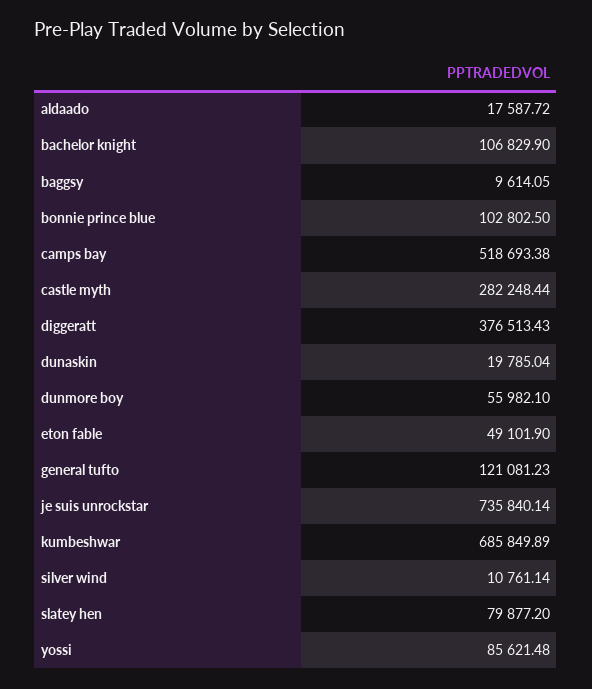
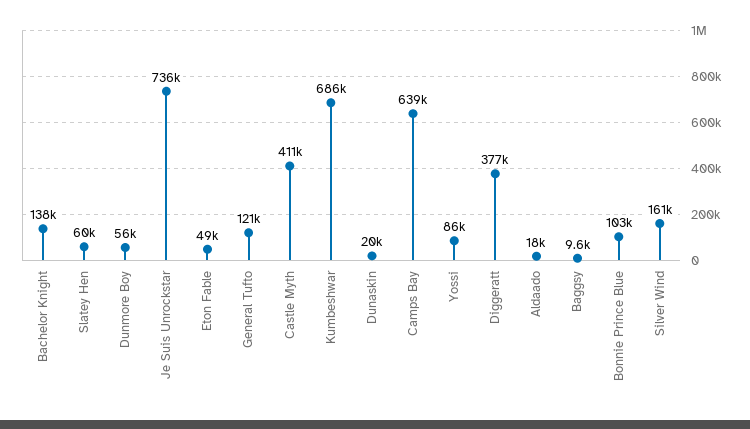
bachelor knight: 106829.9 -> 138000
camps bay: 518693.38 -> 639000
castle myth: 282248.44 -> 411000
silver wind: 10761.14 -> 161000
slatey hen: 79877.2 -> 60000

